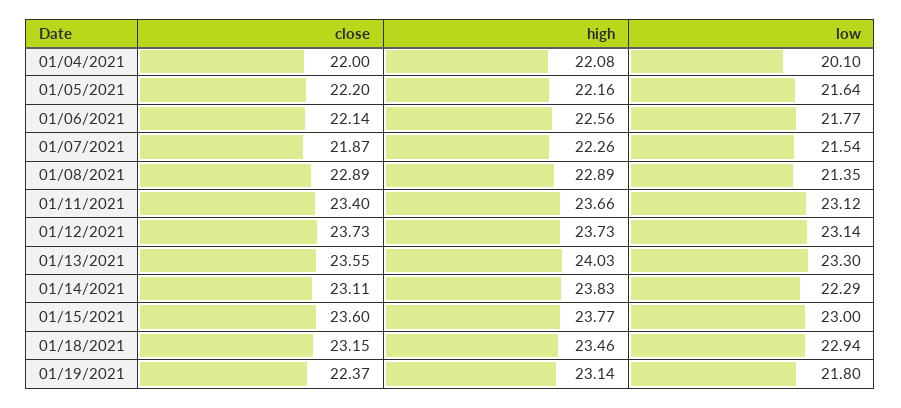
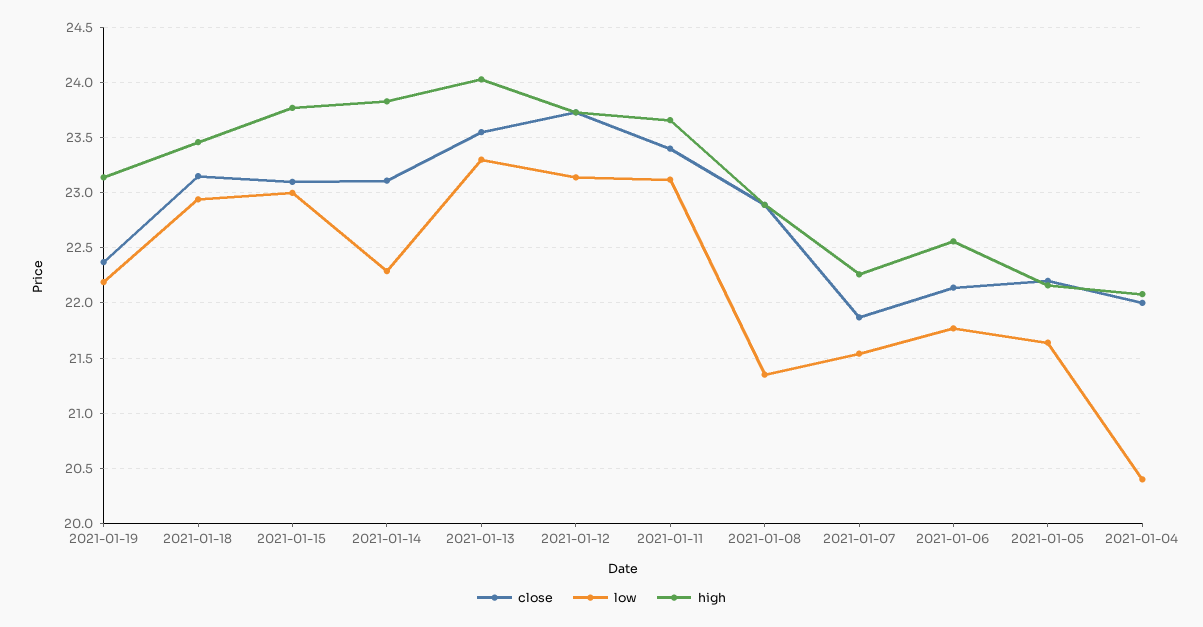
low, 01/04/2021: 20.1 -> 20.4
close, 01/15/2021: 23.6 -> 23.1
low, 01/19/2021: 21.8 -> 22.2

